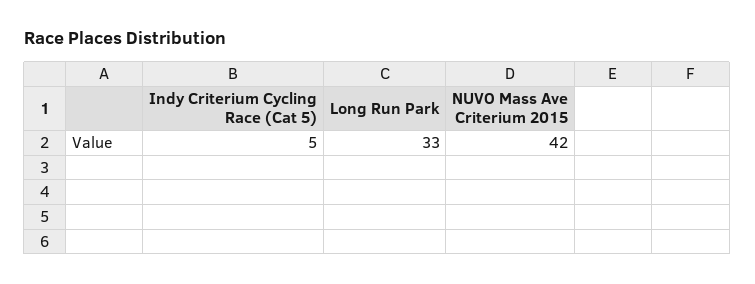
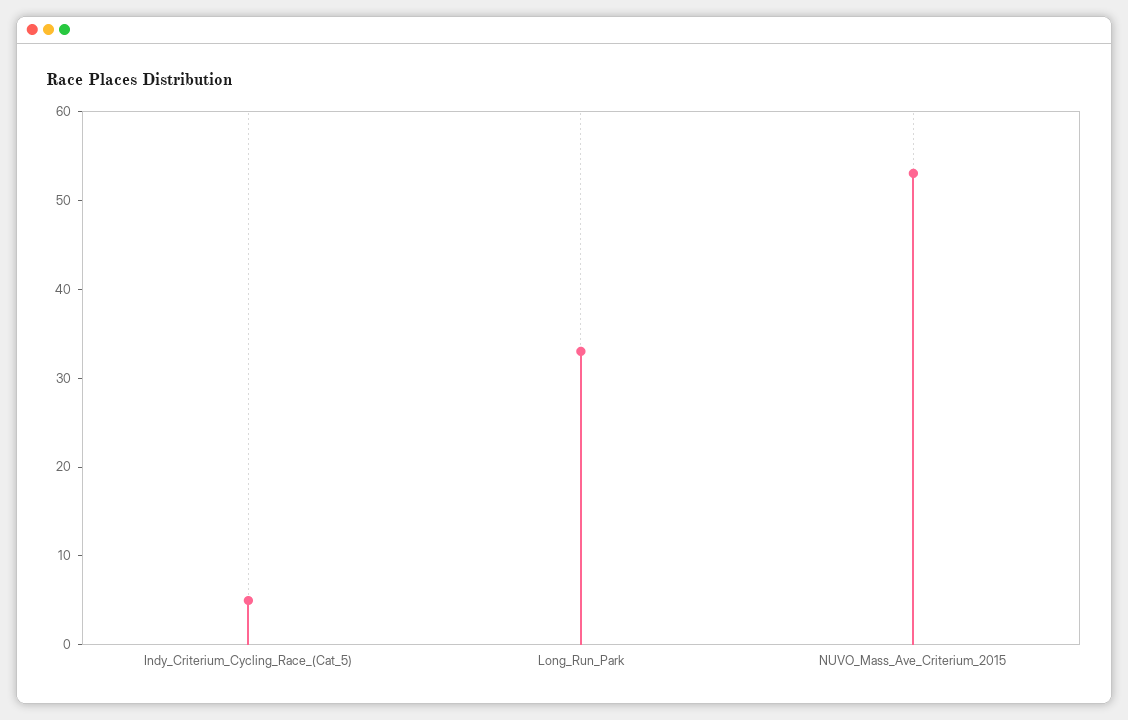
NUVO Mass Ave Criterium 2015: 42 -> 53

